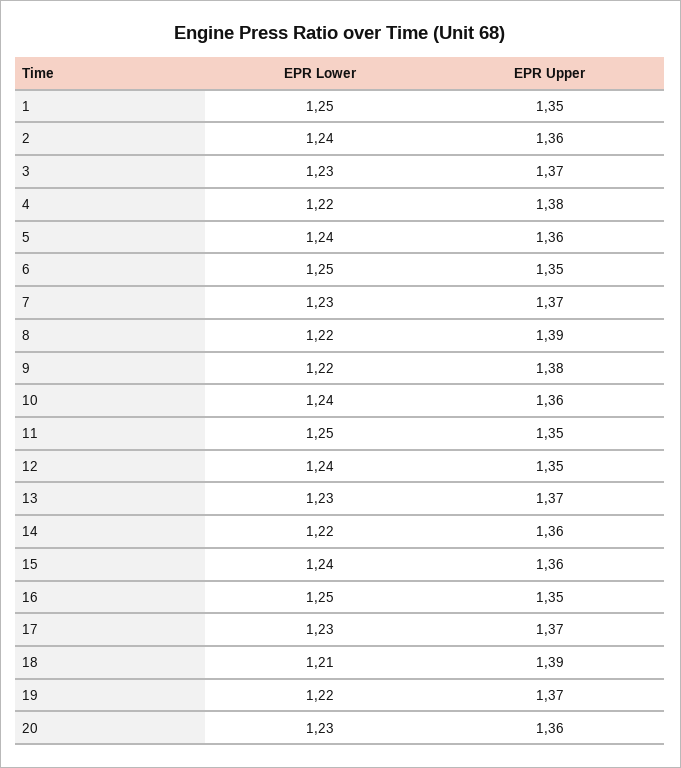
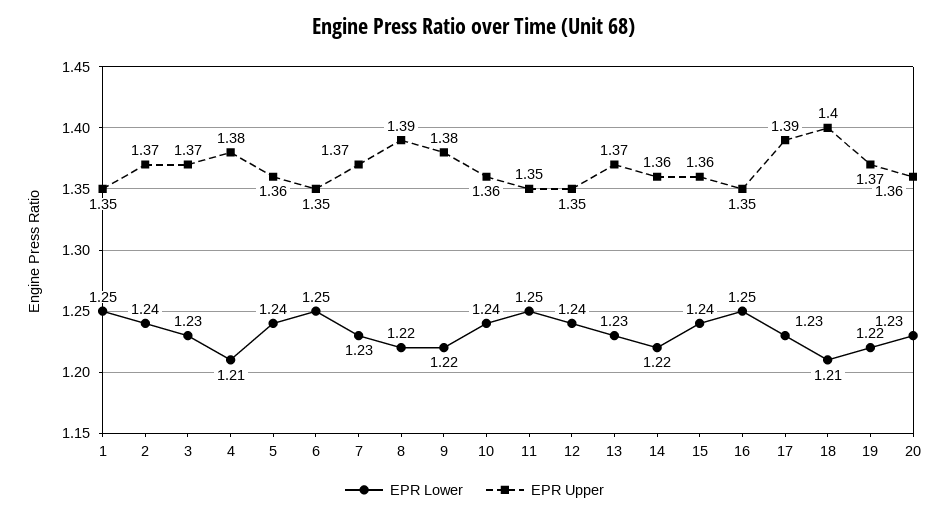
EPR Upper, 2: 1.36 -> 1.37
EPR Lower, 4: 1.22 -> 1.21
EPR Upper, 17: 1.37 -> 1.39
EPR Upper, 18: 1.39 -> 1.4

